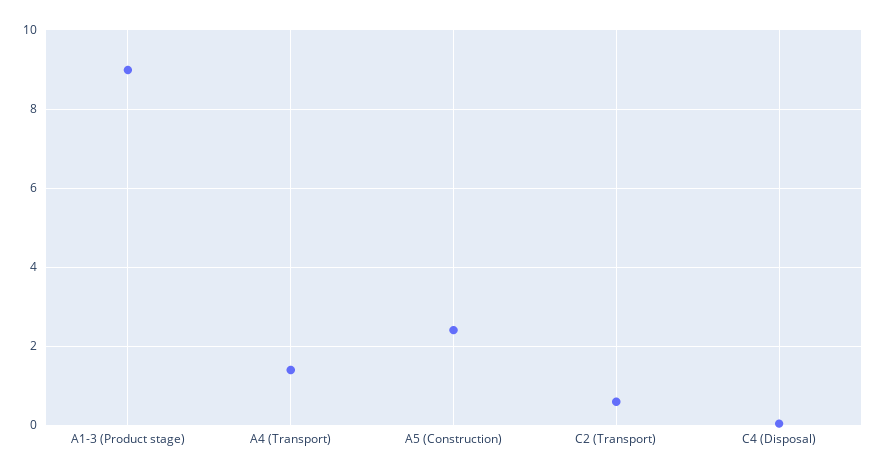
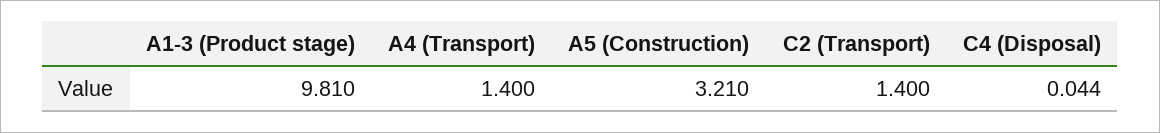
A1-3 (Product stage): 9 -> 9.81
A5 (Construction): 2.4 -> 3.21
C2 (Transport): 0.6 -> 1.4

